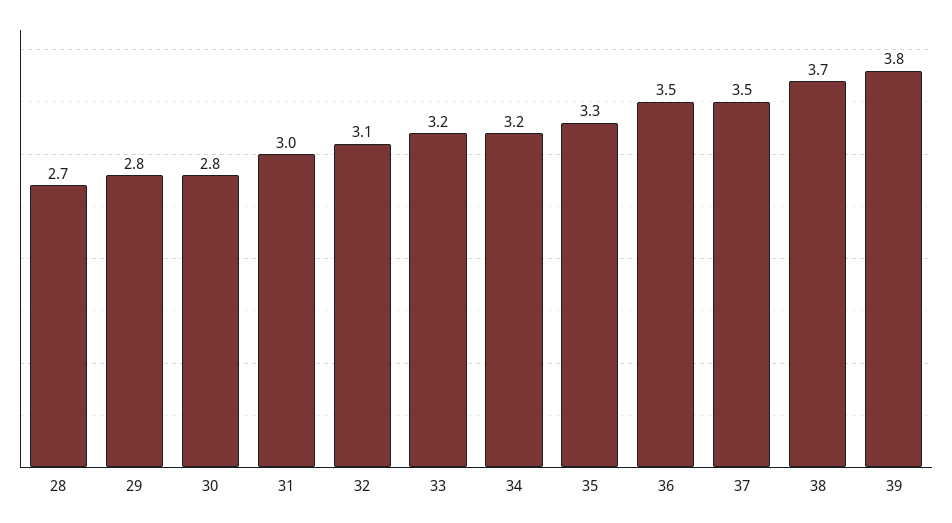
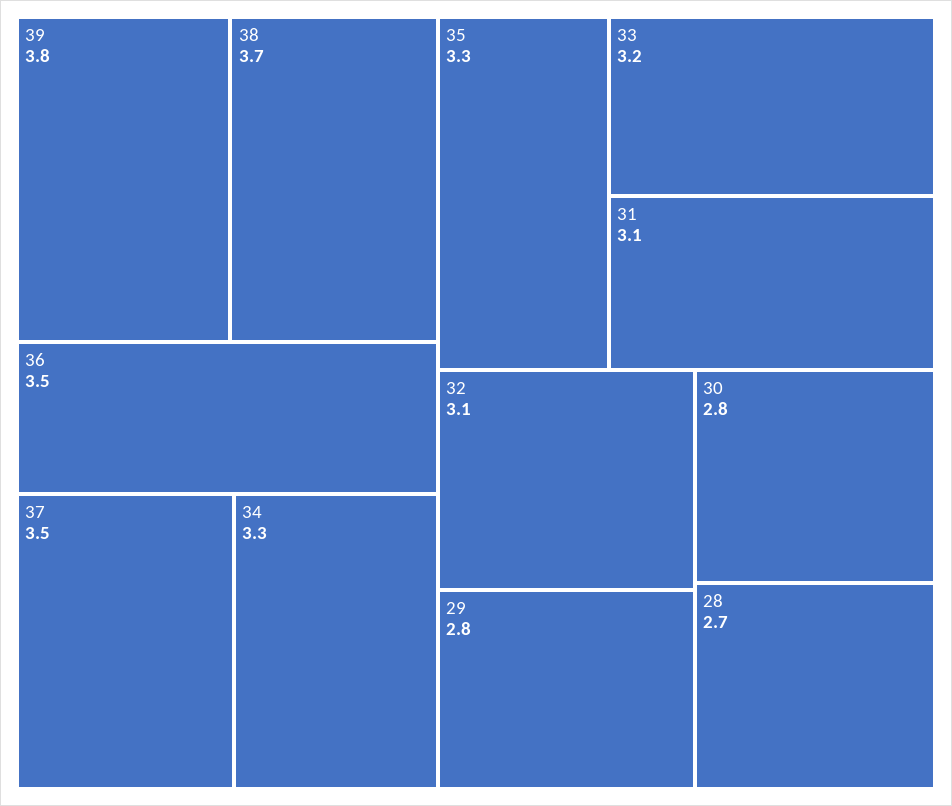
31: 3 -> 3.1
34: 3.2 -> 3.3

